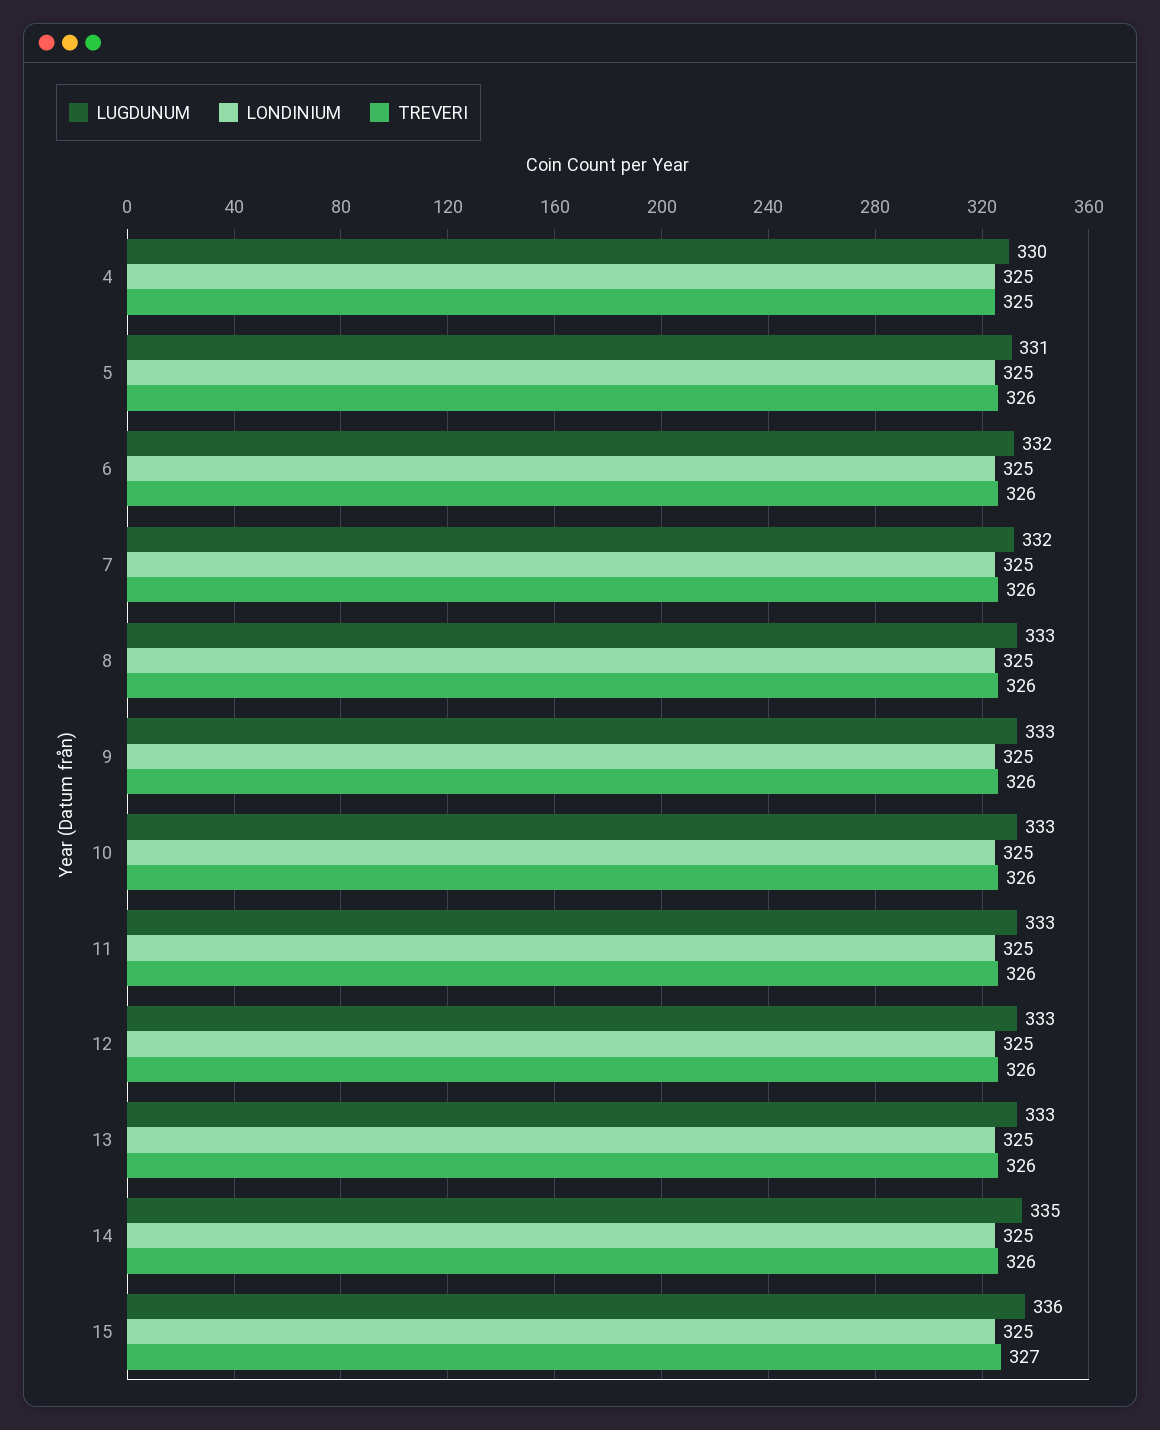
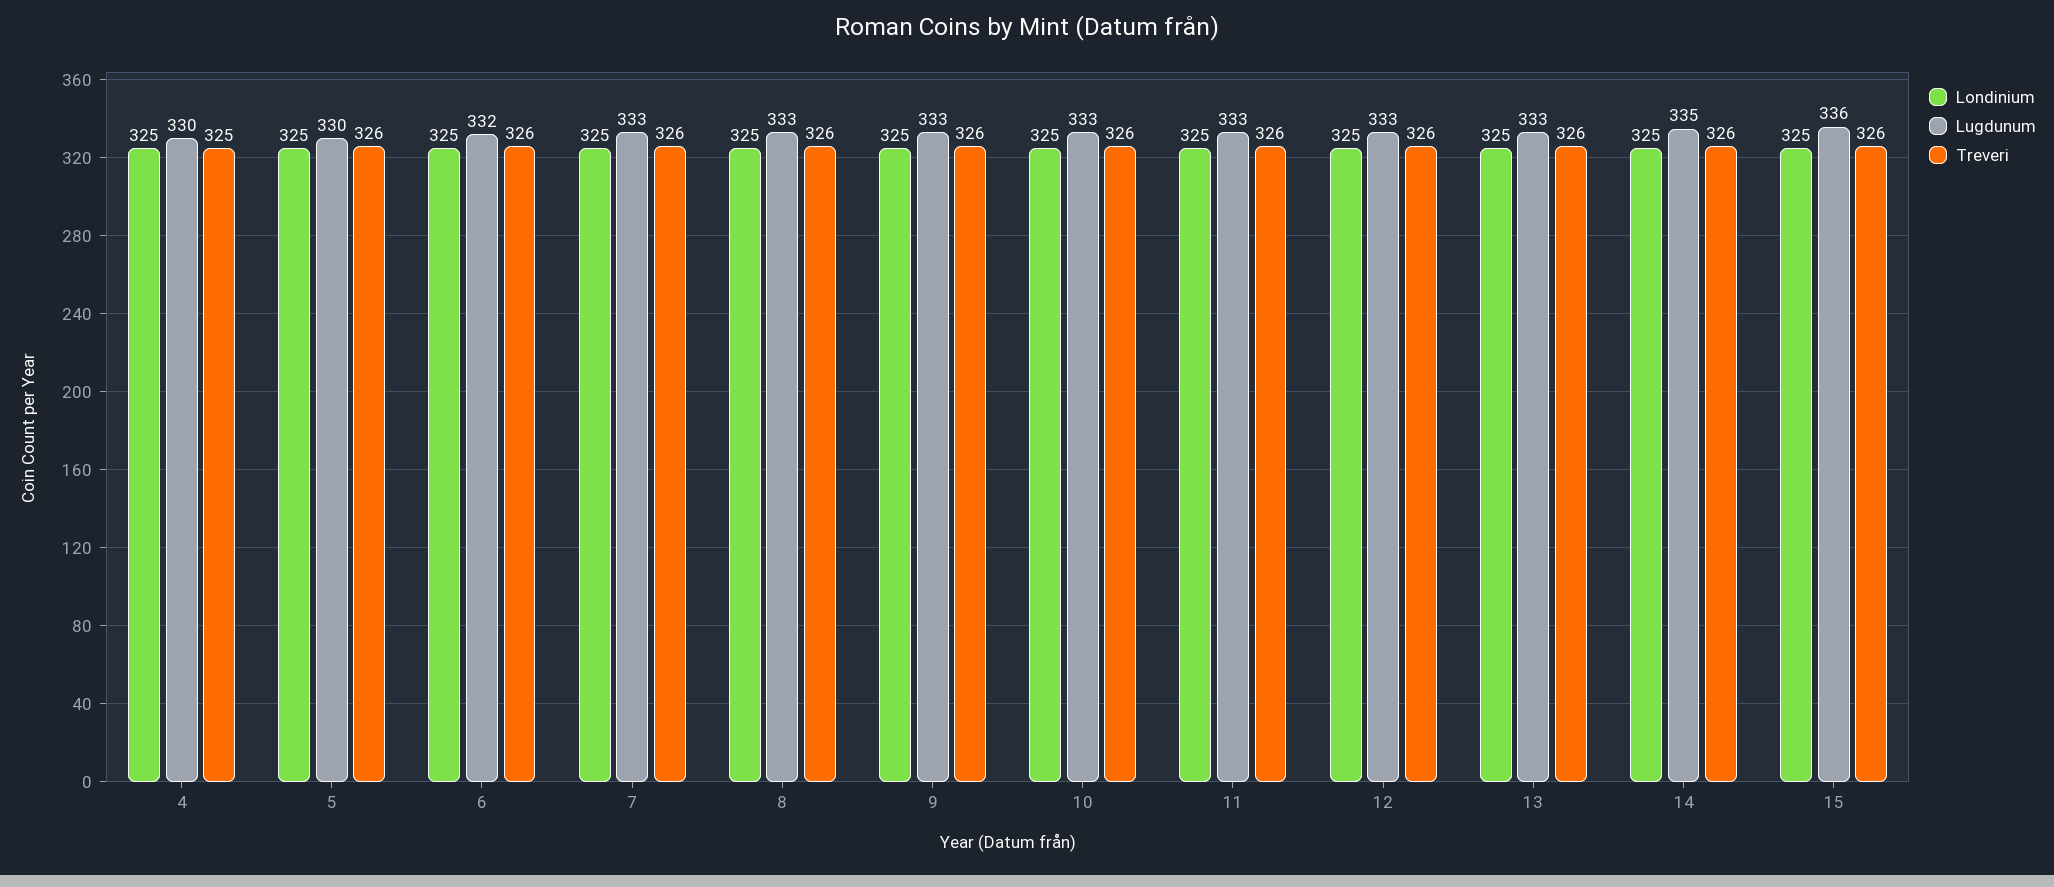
LUGDUNUM, 5: 331 -> 330
LUGDUNUM, 7: 332 -> 333
TREVERI, 15: 327 -> 326

